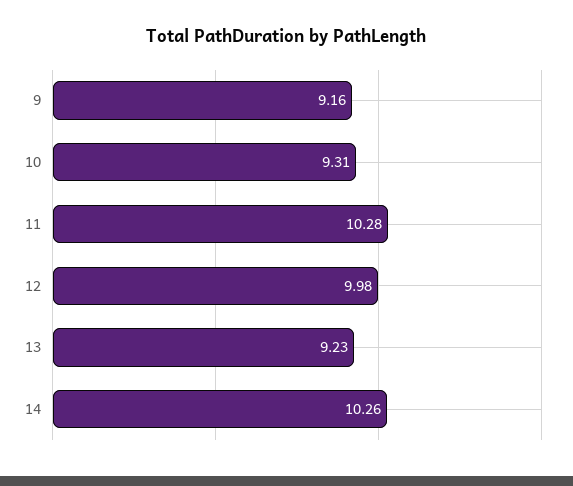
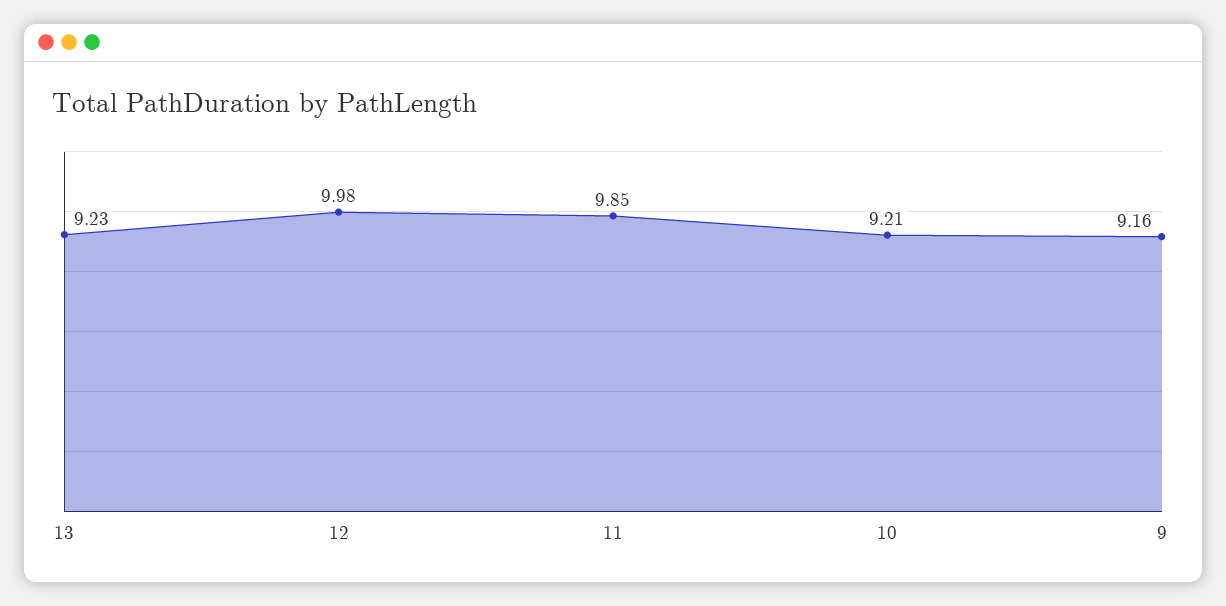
10: 9.31 -> 9.21
11: 10.28 -> 9.85
14: 10.26 -> none

